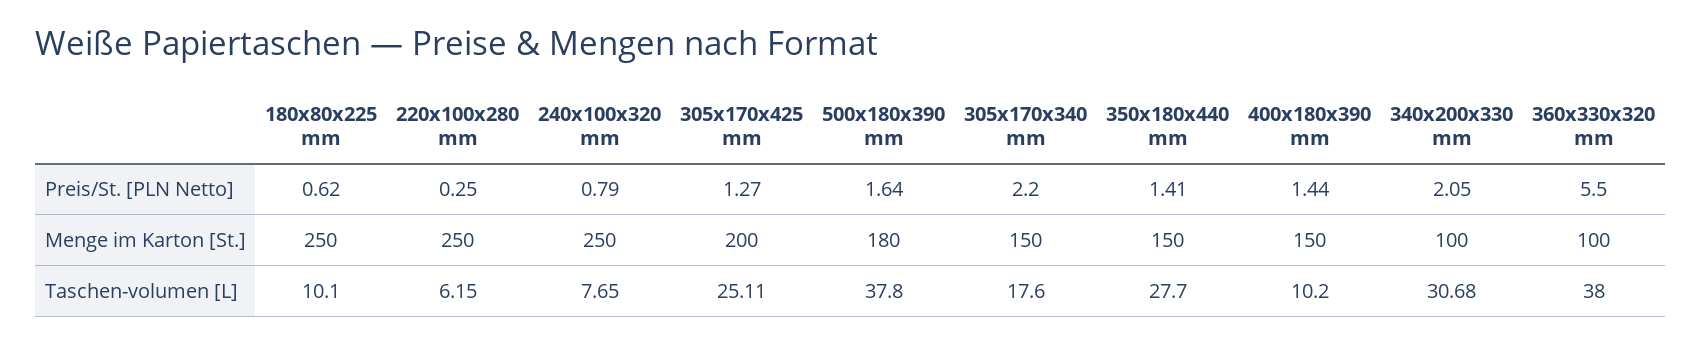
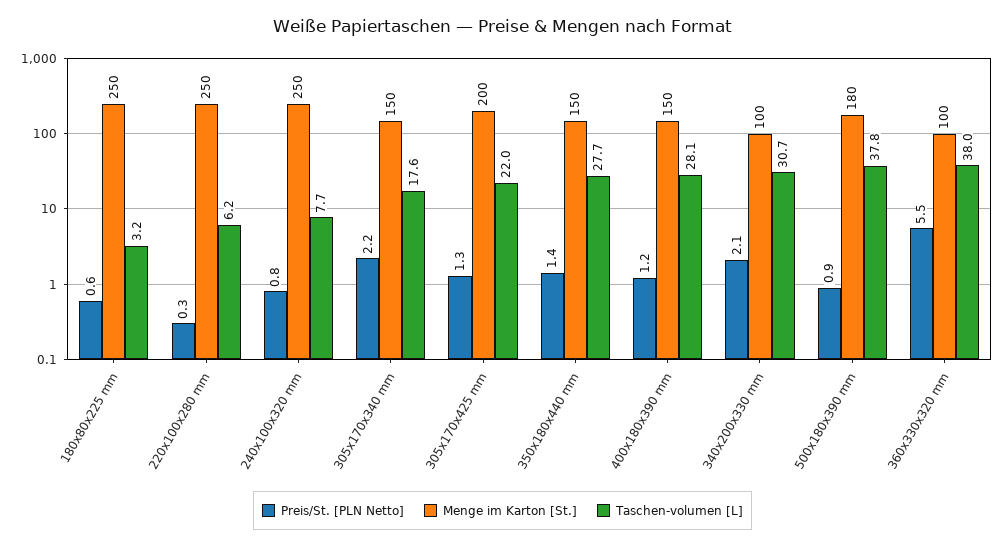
Preis/St. [PLN Netto], 500x180x390 mm: 1.64 -> 0.9
Preis/St. [PLN Netto], 400x180x390 mm: 1.44 -> 1.2
Taschen-volumen [L], 180x80x225 mm: 10.1 -> 3.2
Taschen-volumen [L], 305x170x425 mm: 25.11 -> 22
Taschen-volumen [L], 400x180x390 mm: 10.2 -> 28.1

